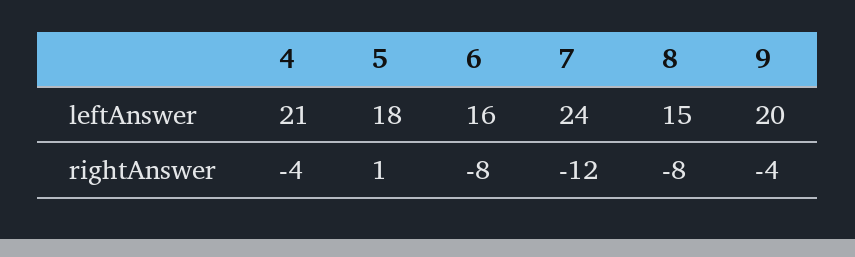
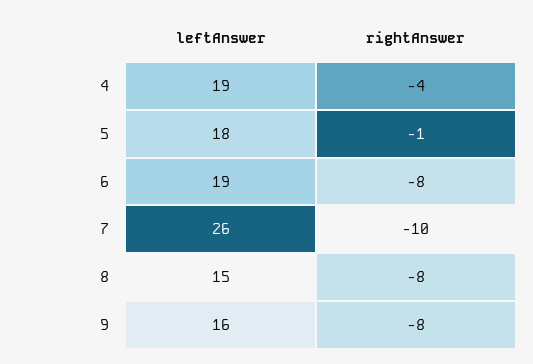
4, leftAnswer: 21 -> 19
6, leftAnswer: 16 -> 19
7, leftAnswer: 24 -> 26
9, leftAnswer: 20 -> 16
5, rightAnswer: 1 -> -1
7, rightAnswer: -12 -> -10
9, rightAnswer: -4 -> -8

